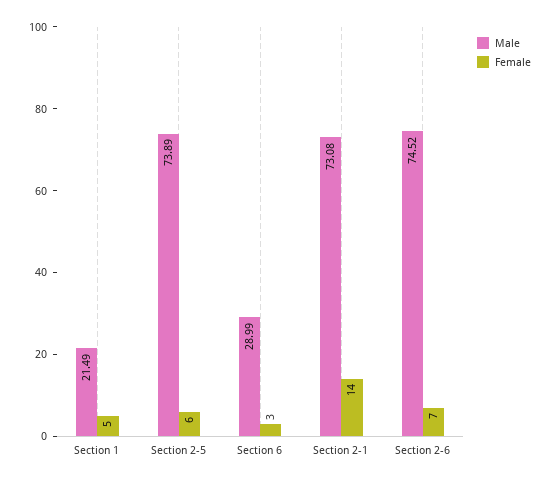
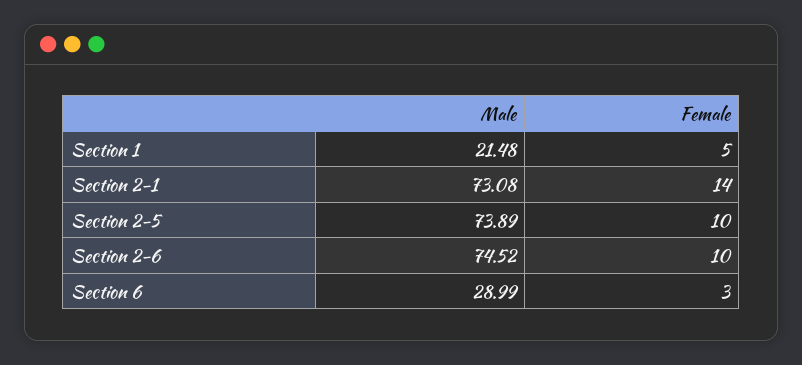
Male, Section 1: 21.49 -> 21.48
Female, Section 2-5: 6 -> 10
Female, Section 2-6: 7 -> 10

